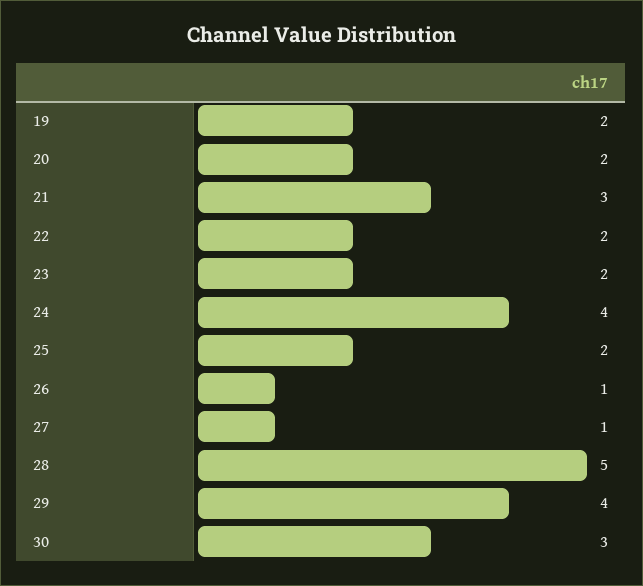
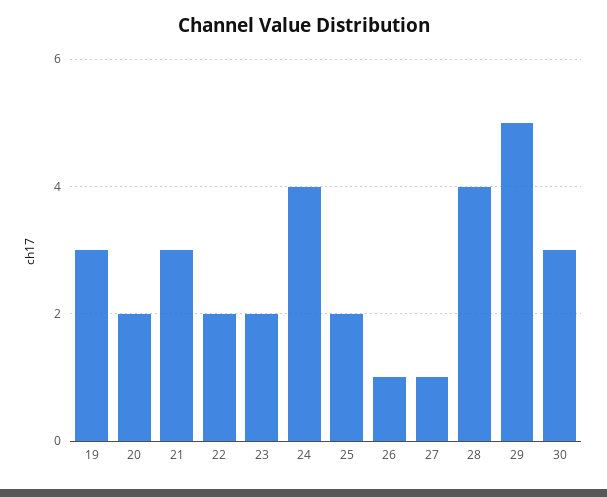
19: 2 -> 3
28: 5 -> 4
29: 4 -> 5

